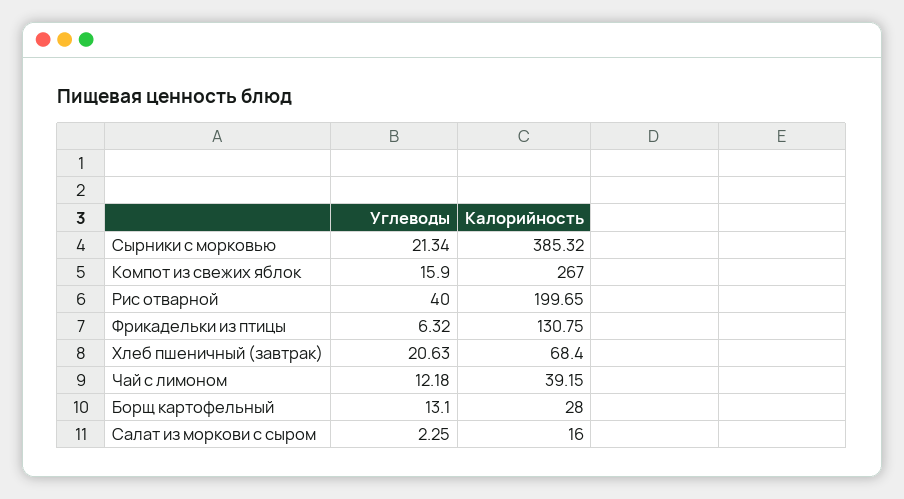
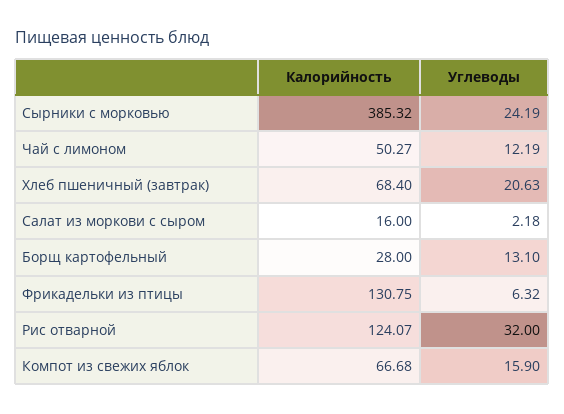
Углеводы, Сырники с морковью: 21.34 -> 24.19
Калорийность, Компот из свежих яблок: 267 -> 66.68
Углеводы, Рис отварной: 40 -> 32
Калорийность, Рис отварной: 199.65 -> 124.07
Углеводы, Чай с лимоном: 12.18 -> 12.19
Калорийность, Чай с лимоном: 39.15 -> 50.27
Углеводы, Салат из моркови с сыром: 2.25 -> 2.18

